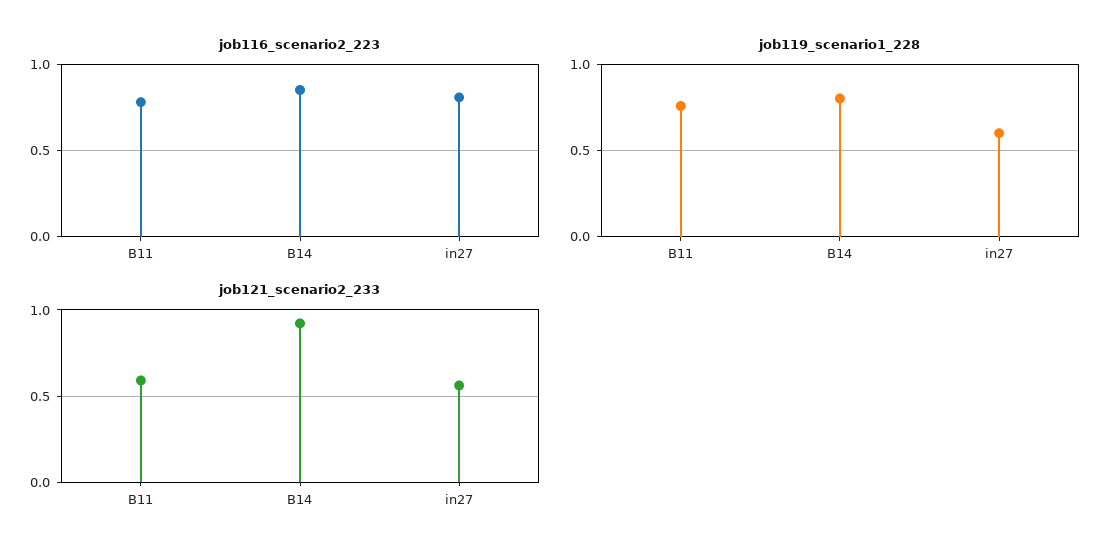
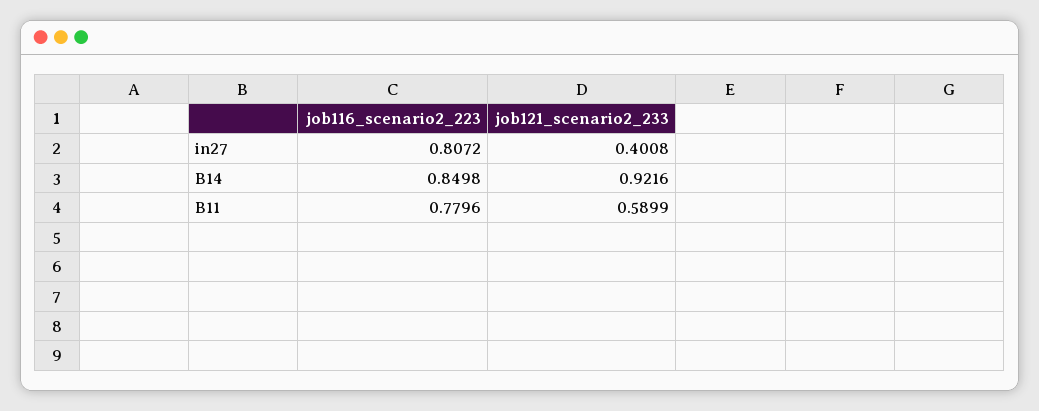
job119_scenario1_228, B11: 0.75 -> none
job119_scenario1_228, B14: 0.8 -> none
job119_scenario1_228, in27: 0.6 -> none
job121_scenario2_233, in27: 0.55 -> 0.4008

